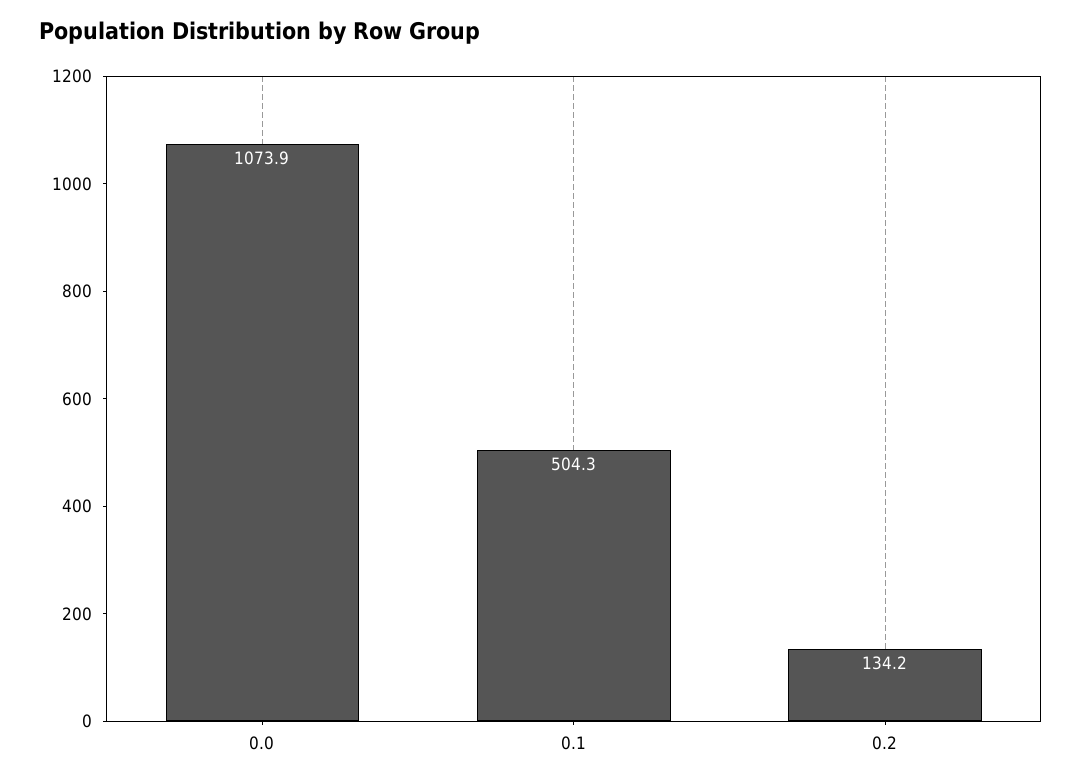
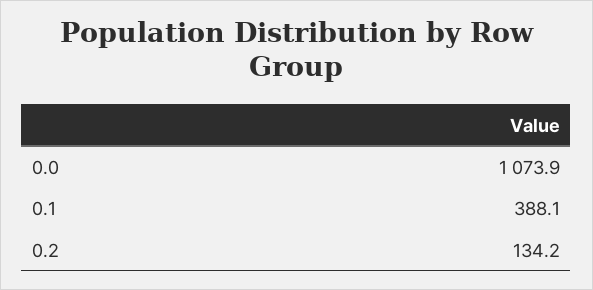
0.1: 504.3 -> 388.1

